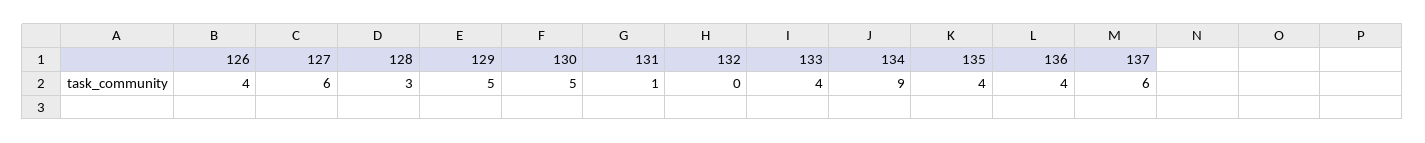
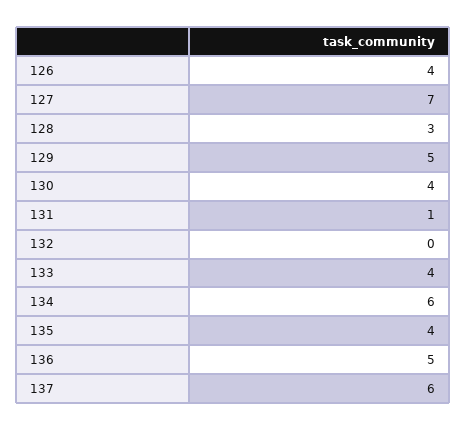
127: 6 -> 7
130: 5 -> 4
134: 9 -> 6
136: 4 -> 5

